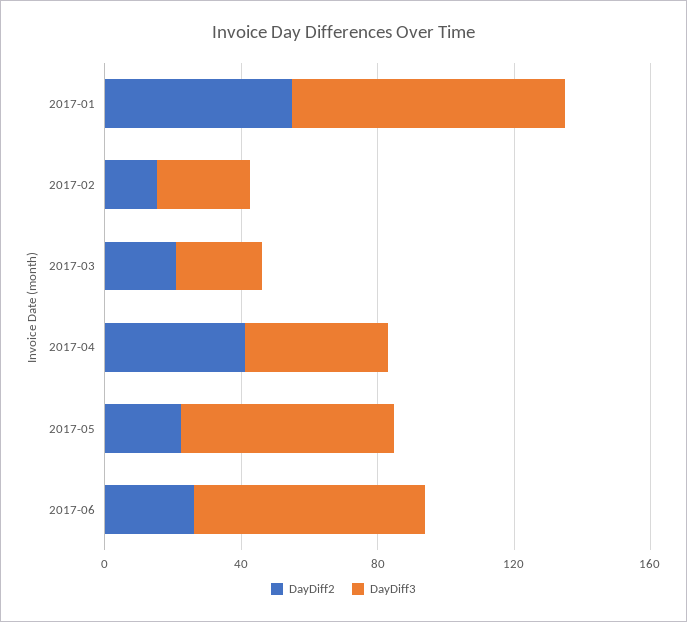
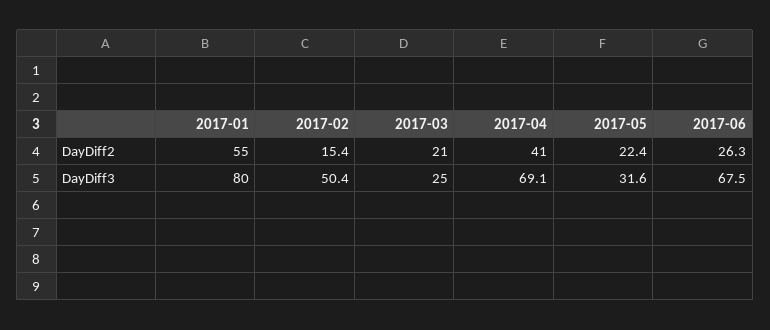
DayDiff3, 2017-02: 30 -> 50.4
DayDiff3, 2017-04: 40 -> 69.1
DayDiff3, 2017-05: 60 -> 31.6

